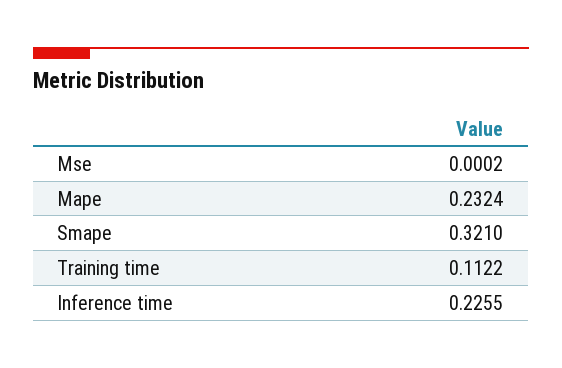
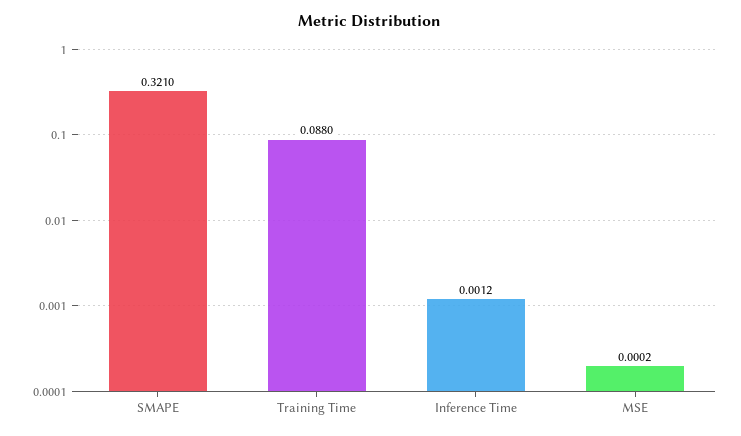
Mape: 0.2324 -> none
Training time: 0.1122 -> 0.088
Inference time: 0.2255 -> 0.0012

